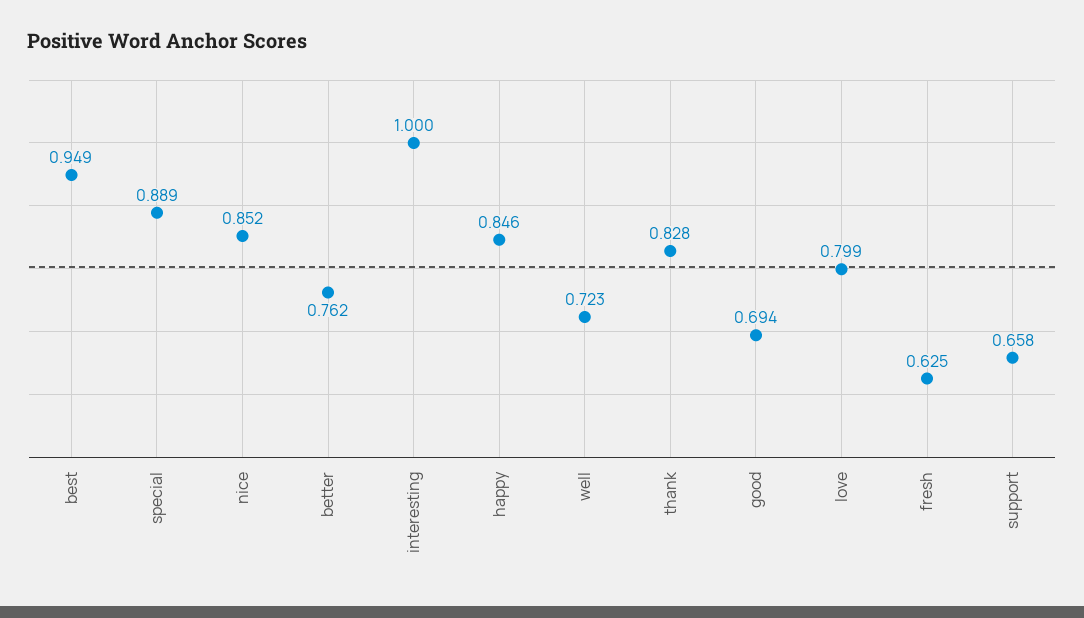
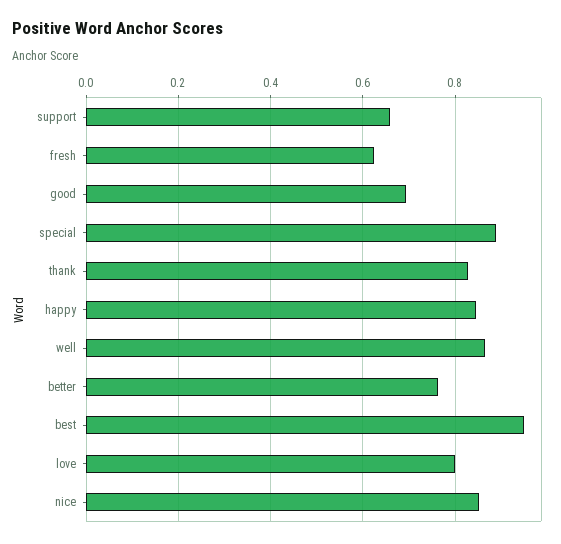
interesting: 1 -> none
well: 0.723 -> 0.86

